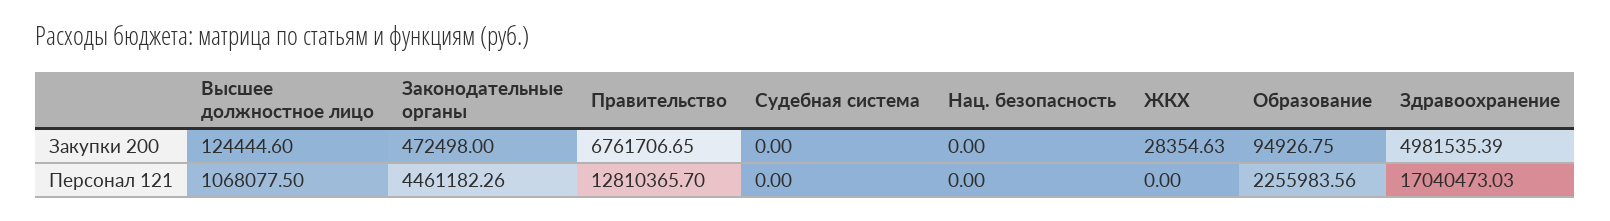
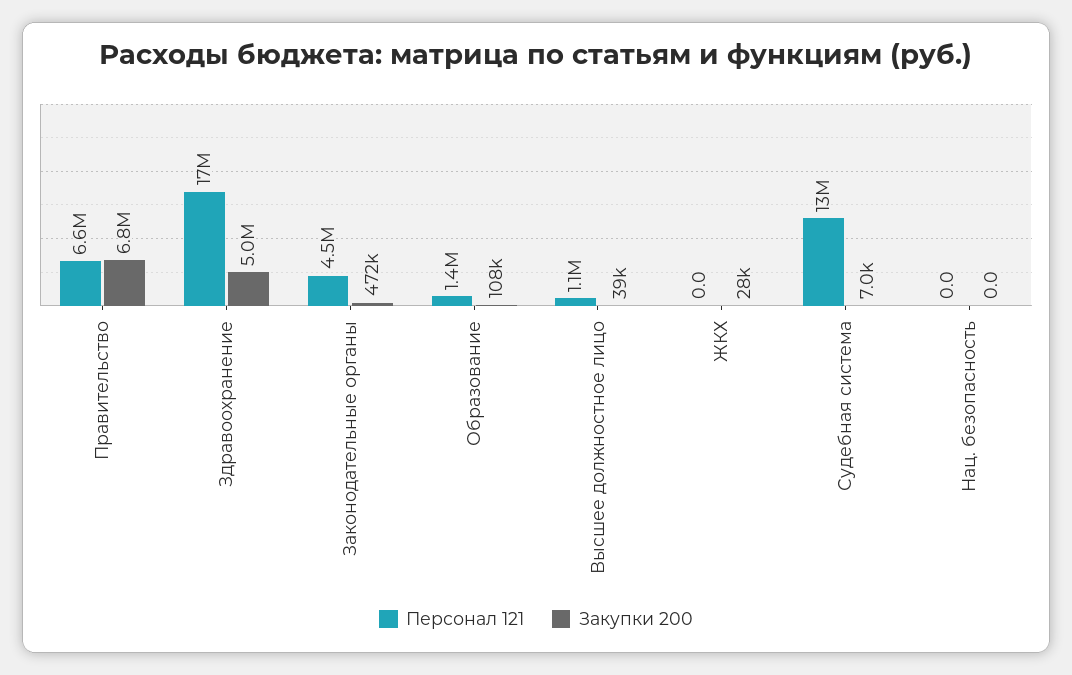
Закупки 200, Высшее должностное лицо: 124444.6 -> 39000
Закупки 200, Судебная система: 0 -> 7000
Закупки 200, Образование: 94926.75 -> 108000
Персонал 121, Правительство: 12810365.7 -> 6600000
Персонал 121, Судебная система: 0 -> 13000000
Персонал 121, Образование: 2255983.56 -> 1400000

